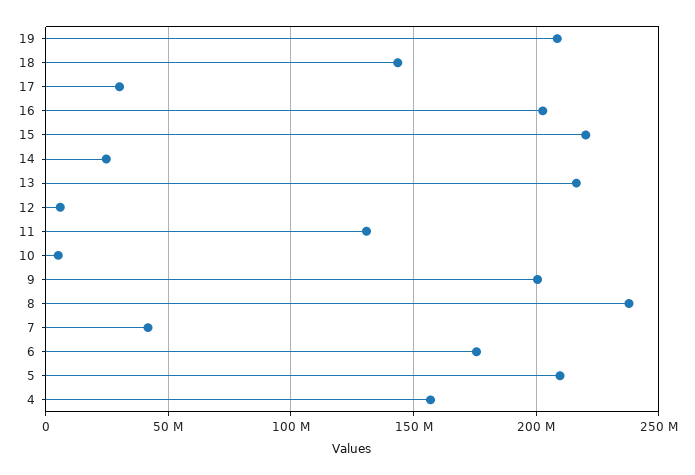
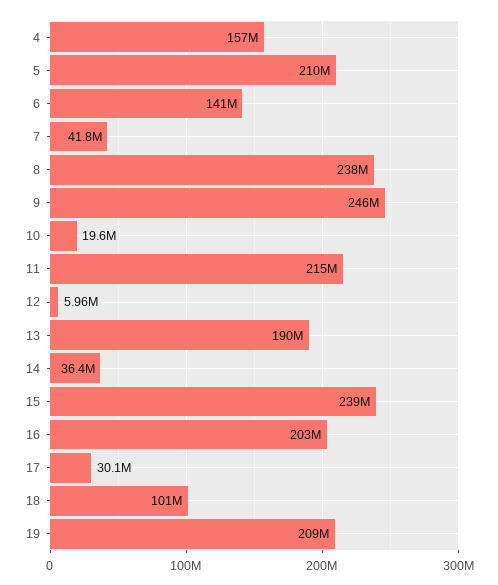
18: 145000000 -> 101000000
15: 220000000 -> 239000000
14: 25000000 -> 36400000
13: 215000000 -> 190000000
11: 130000000 -> 215000000
10: 5000000 -> 19600000
9: 200000000 -> 246000000
6: 175000000 -> 141000000

